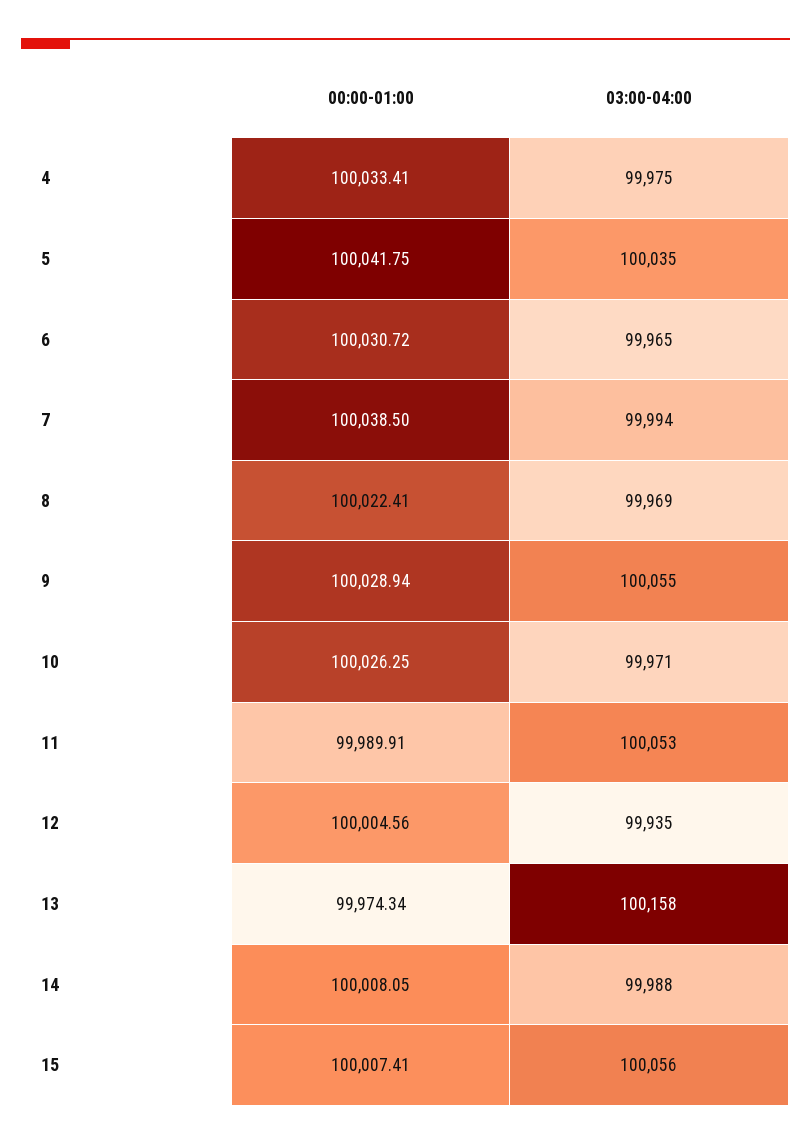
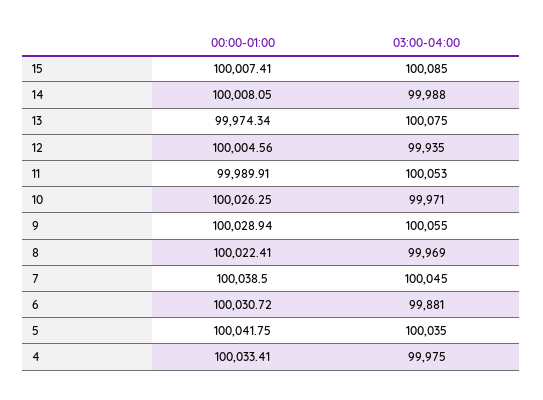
03:00-04:00, 6: 99965 -> 99881
03:00-04:00, 7: 99994 -> 100045
03:00-04:00, 13: 100158 -> 100075
03:00-04:00, 15: 100056 -> 100085

